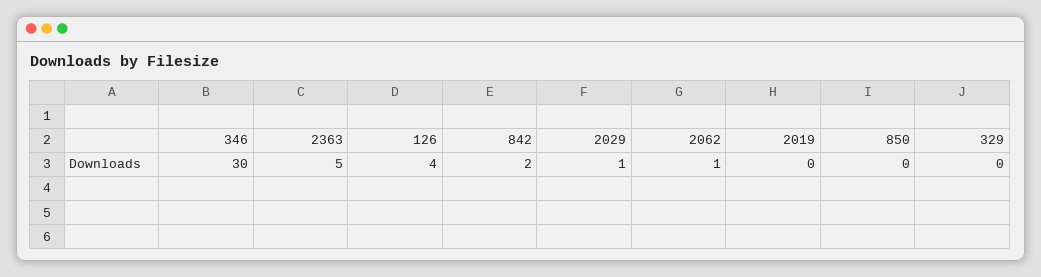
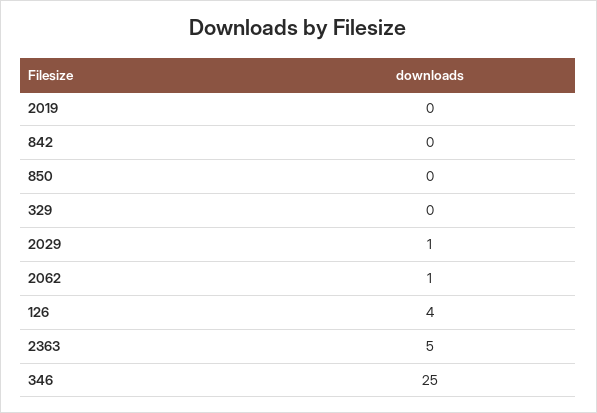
346: 30 -> 25
842: 2 -> 0

